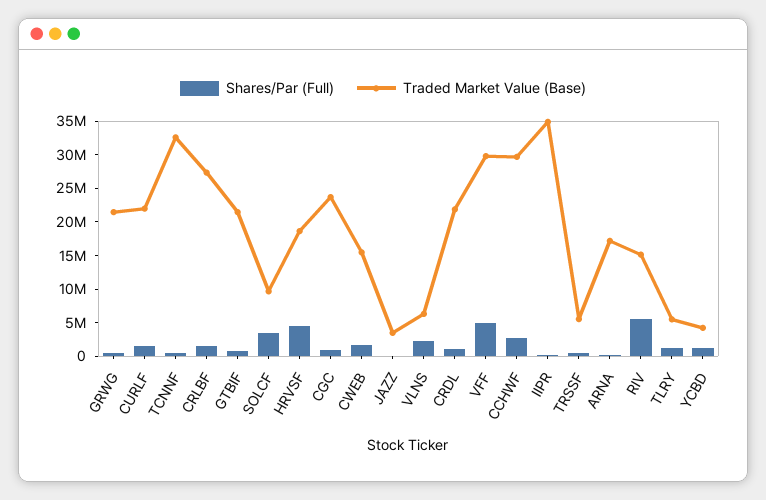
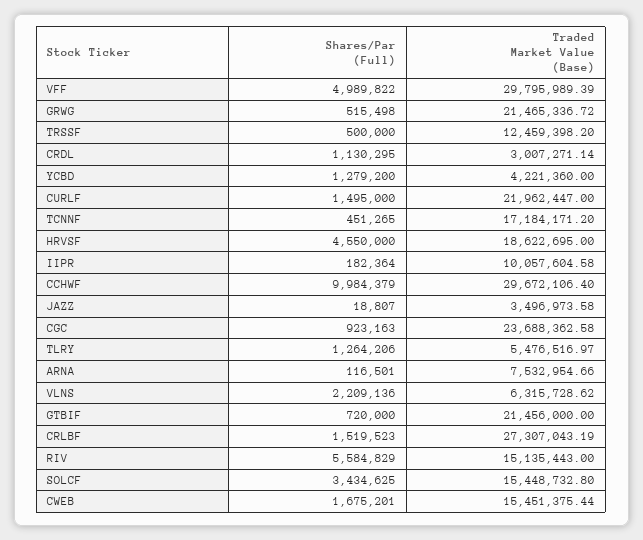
Traded Market Value (Base), TCNNF: 32500000 -> 17184171.2
Traded Market Value (Base), SOLCF: 10000000 -> 15448732.8
Traded Market Value (Base), CRDL: 22500000 -> 3007271.14
Shares/Par (Full), CCHWF: 2500000 -> 9984379
Traded Market Value (Base), IIPR: 35000000 -> 10057604.58
Traded Market Value (Base), TRSSF: 5000000 -> 12459398.2
Traded Market Value (Base), ARNA: 17500000 -> 7532954.66

